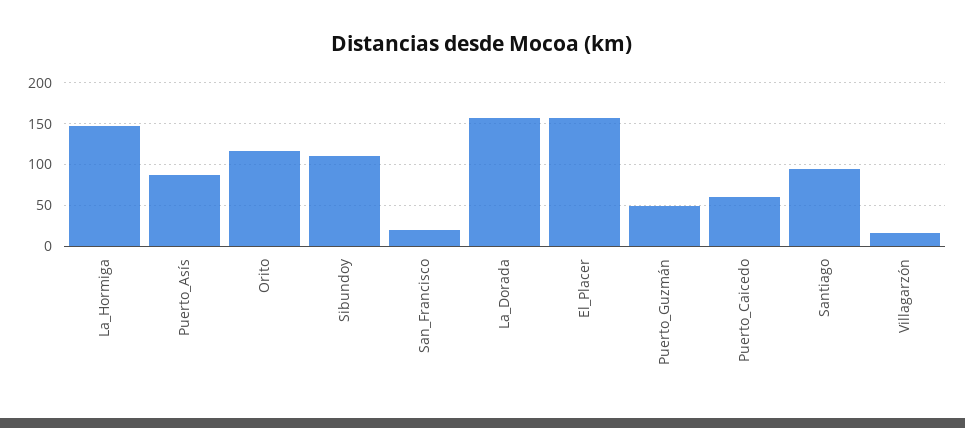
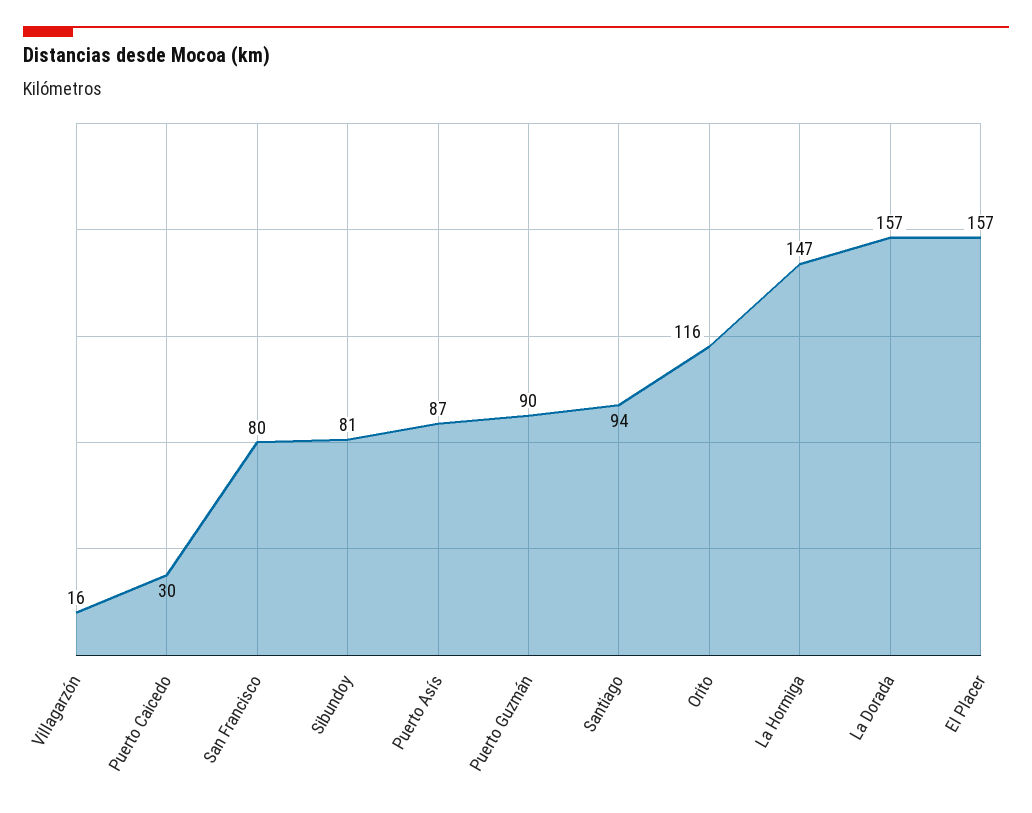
Sibundoy: 110 -> 81
San_Francisco: 20 -> 80
Puerto_Guzmán: 50 -> 90
Puerto_Caicedo: 60 -> 30

